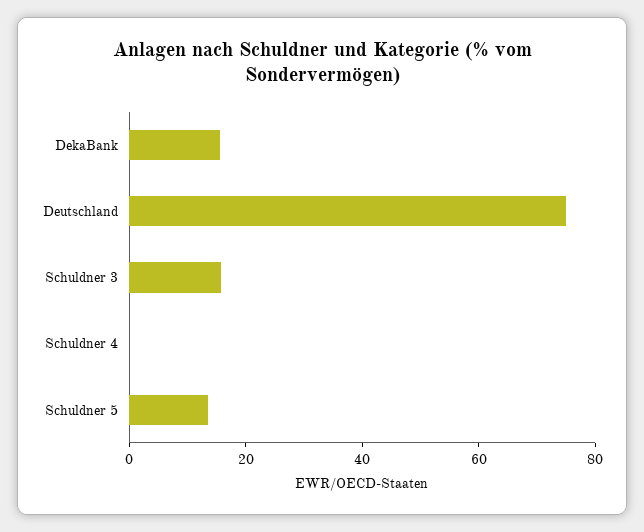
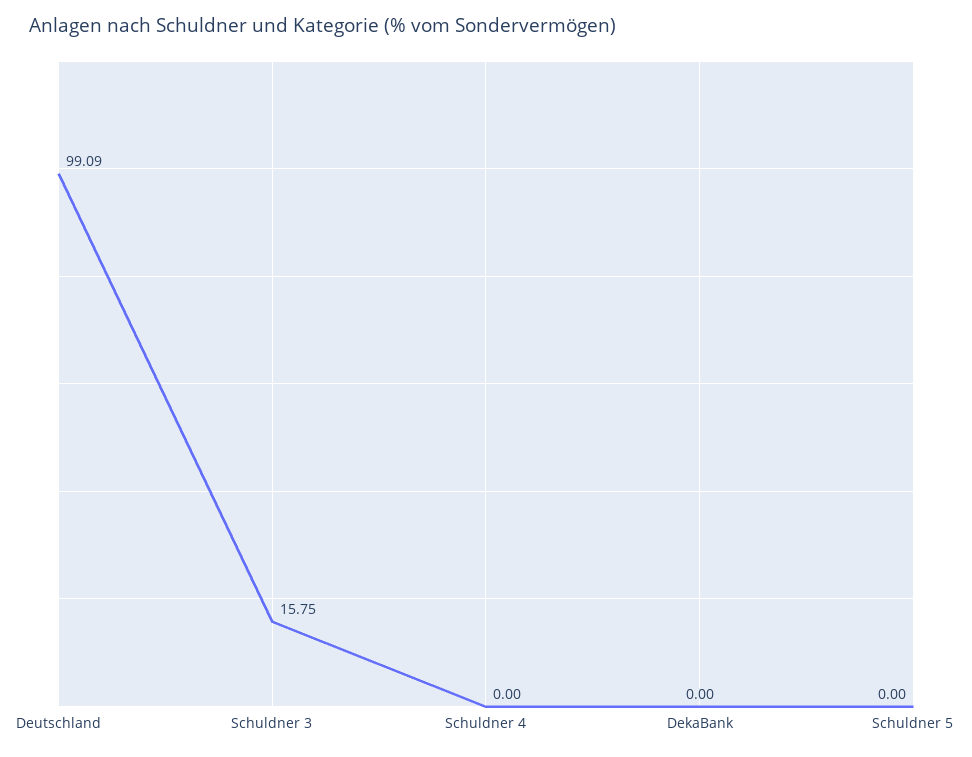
DekaBank: 15 -> 0
Deutschland: 75 -> 99.09
Schuldner 5: 15 -> 0

